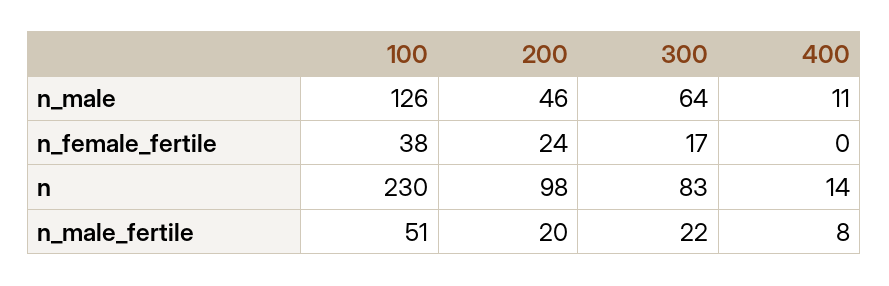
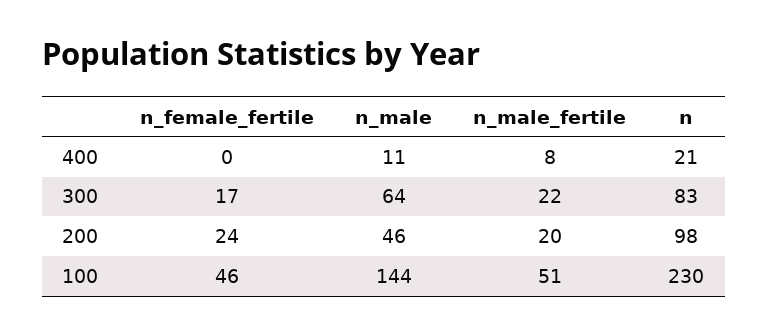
100, n_male: 126 -> 144
100, n_female_fertile: 38 -> 46
400, n: 14 -> 21

